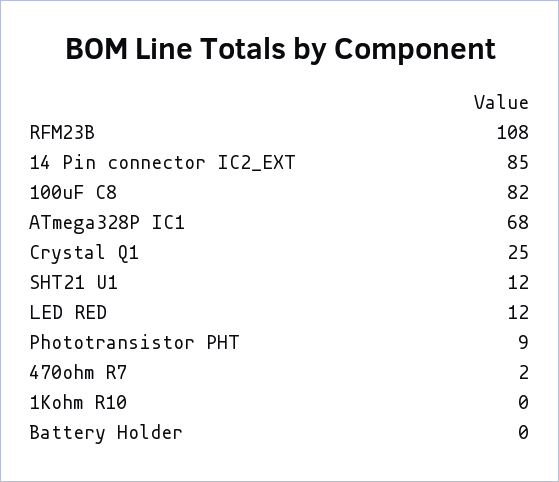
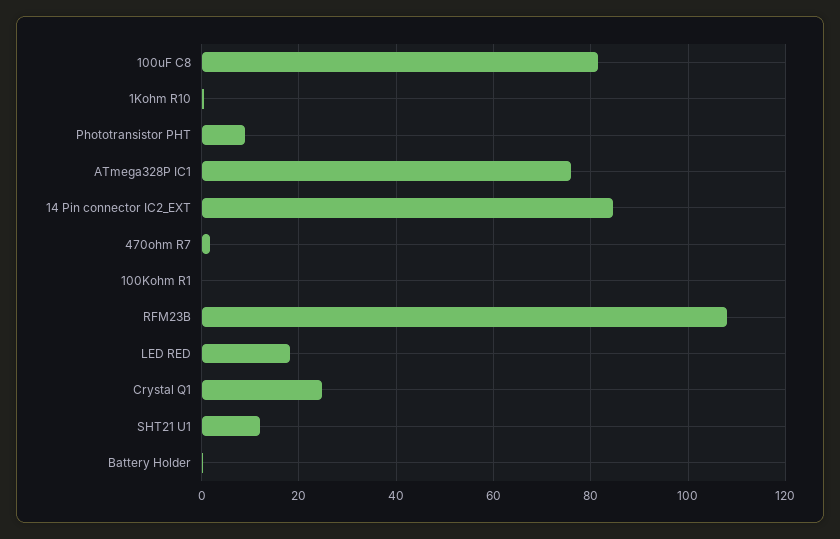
ATmega328P IC1: 68 -> 76
LED RED: 12 -> 18
100Kohm R1: none -> 0

